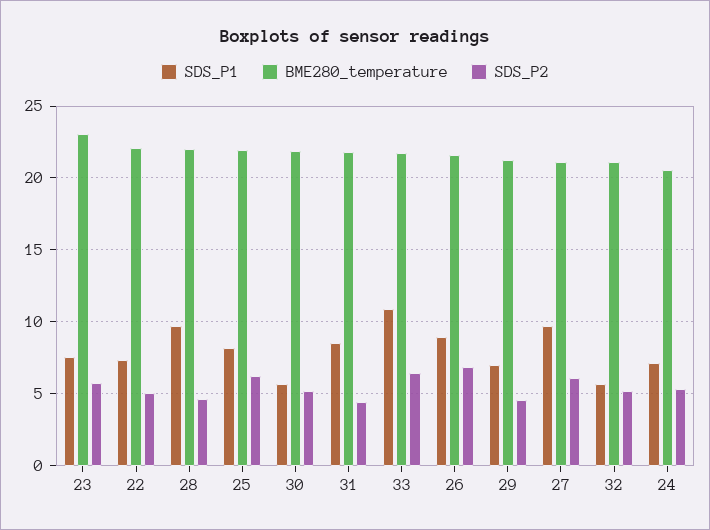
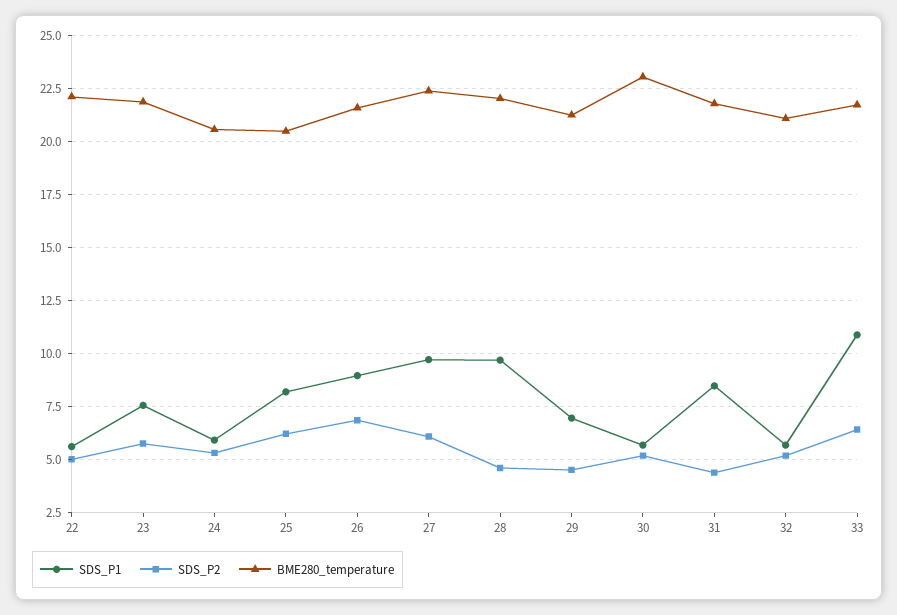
BME280_temperature, 23: 23 -> 22
SDS_P1, 22: 7.5 -> 5.5
BME280_temperature, 25: 22 -> 20.5
BME280_temperature, 30: 22 -> 23
BME280_temperature, 27: 21 -> 22.5
SDS_P1, 24: 7 -> 6

